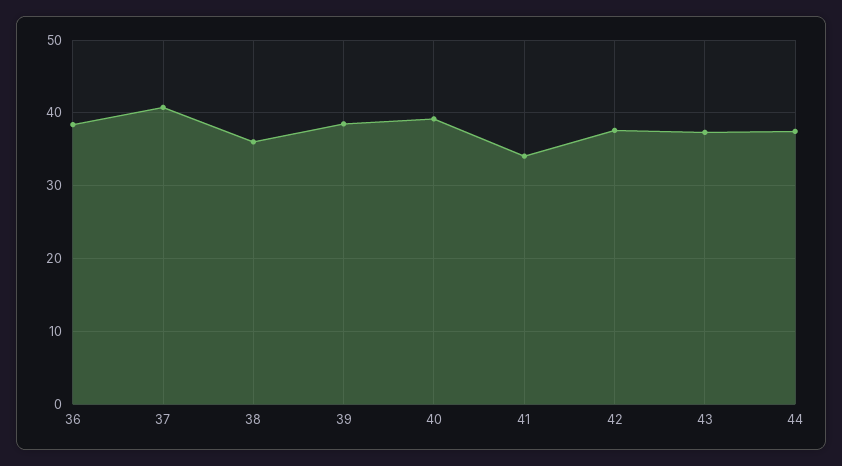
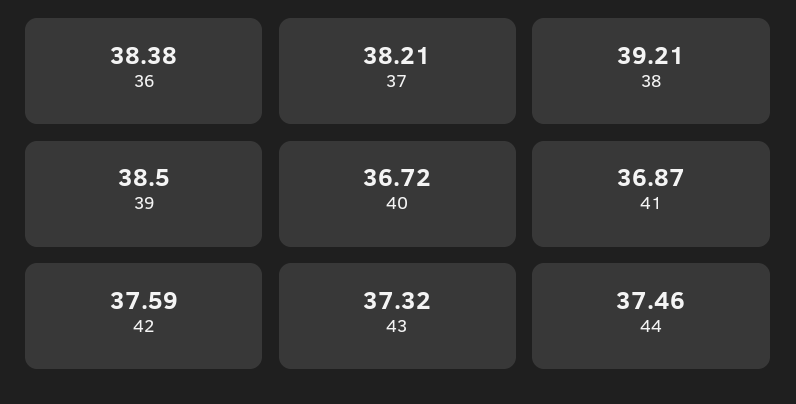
37: 41 -> 38.21
38: 36 -> 39.21
40: 39 -> 36.72
41: 34 -> 36.87

